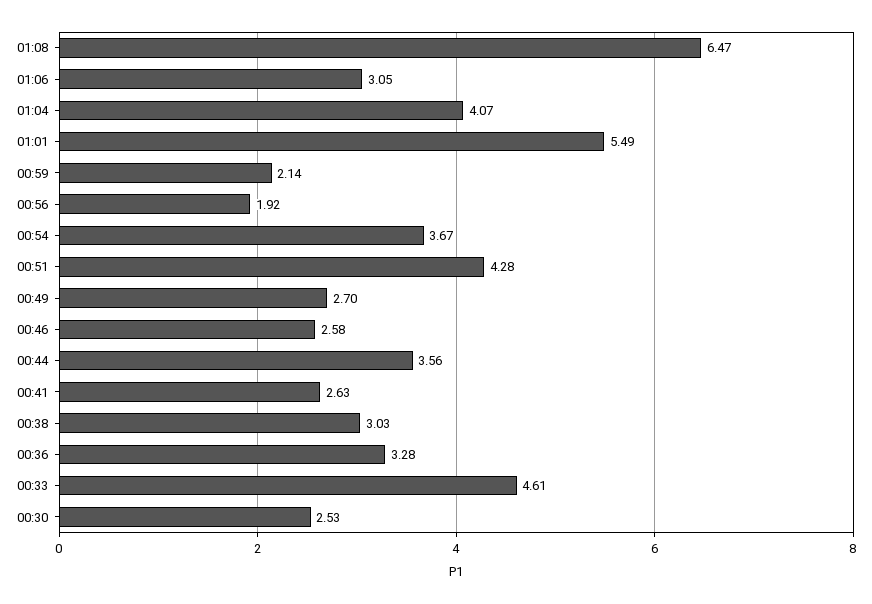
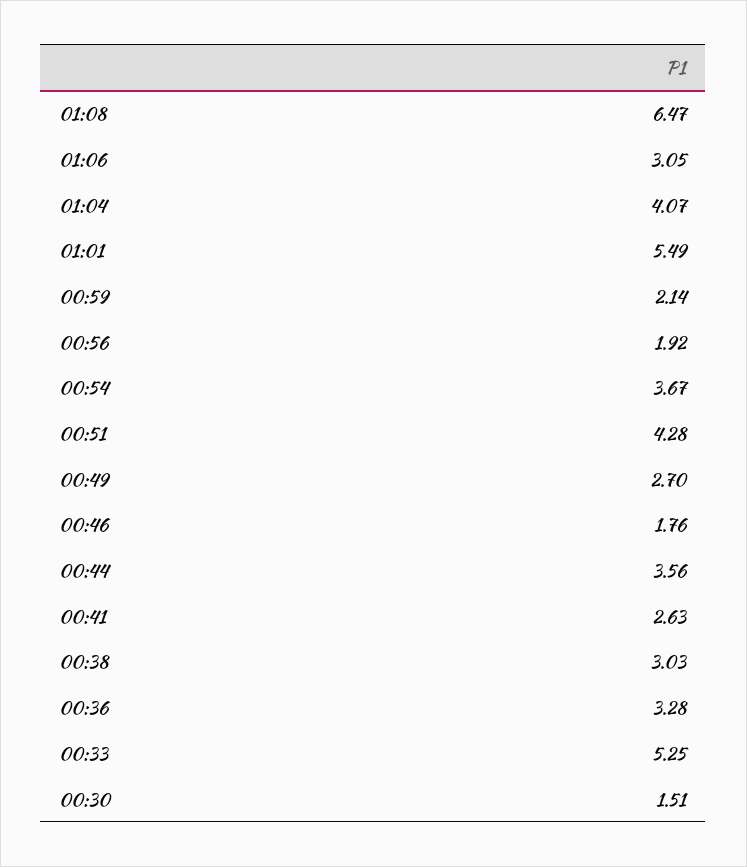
00:46: 2.58 -> 1.76
00:33: 4.61 -> 5.25
00:30: 2.53 -> 1.51

